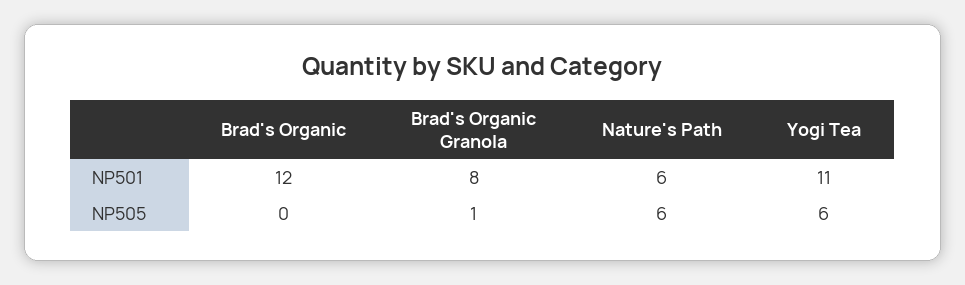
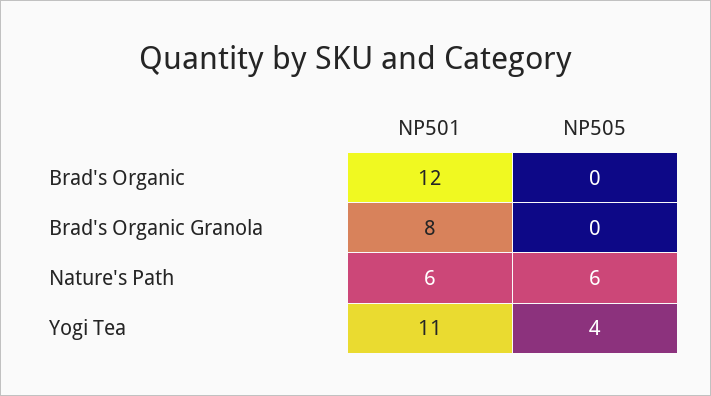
Brad's Organic Granola, NP505: 1 -> 0
Yogi Tea, NP505: 6 -> 4

